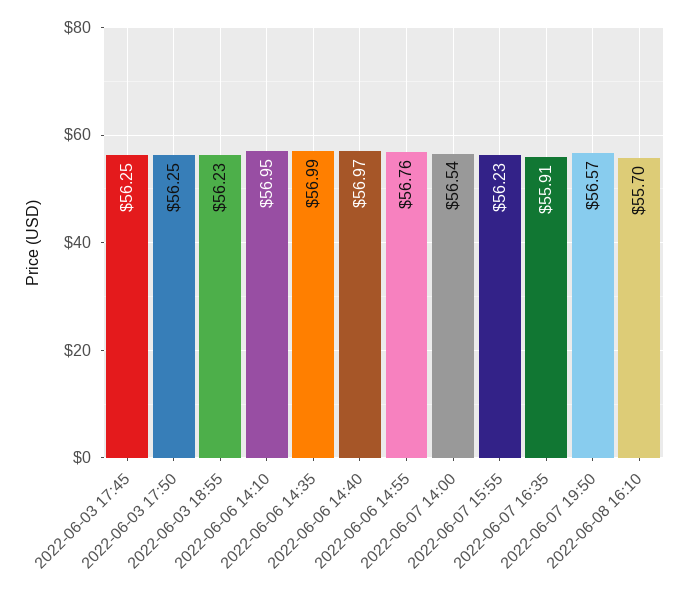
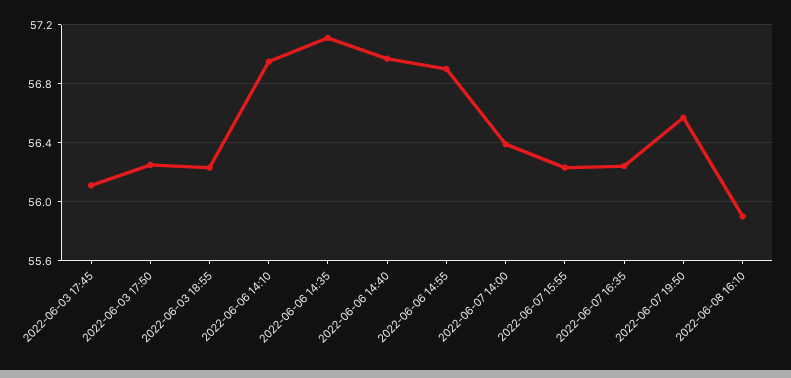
2022-06-03 17:45: 56.25 -> 56.1
2022-06-06 14:35: 56.99 -> 57.1
2022-06-06 14:55: 56.76 -> 56.9
2022-06-07 14:00: 56.54 -> 56.4
2022-06-07 16:35: 55.91 -> 56.25
2022-06-08 16:10: 55.7 -> 55.9

